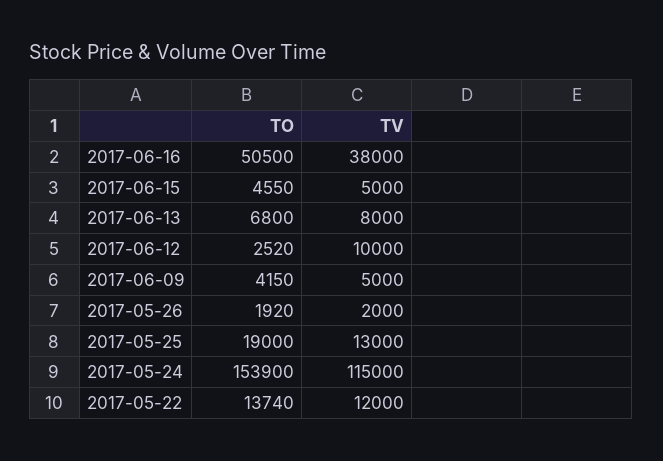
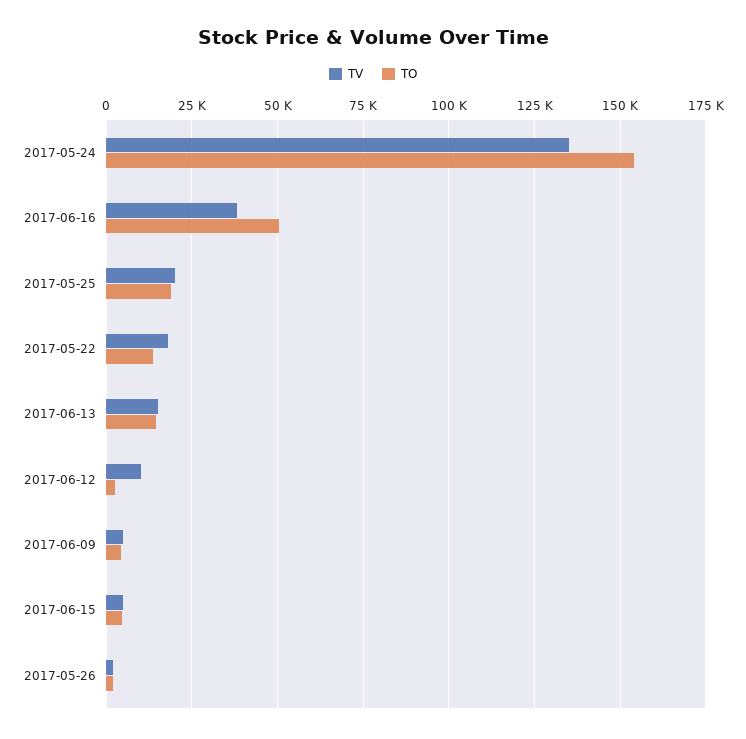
TO, 2017-06-13: 6800 -> 15000
TV, 2017-06-13: 8000 -> 15000
TV, 2017-05-25: 13000 -> 20000
TV, 2017-05-24: 115000 -> 135000
TV, 2017-05-22: 12000 -> 17500

